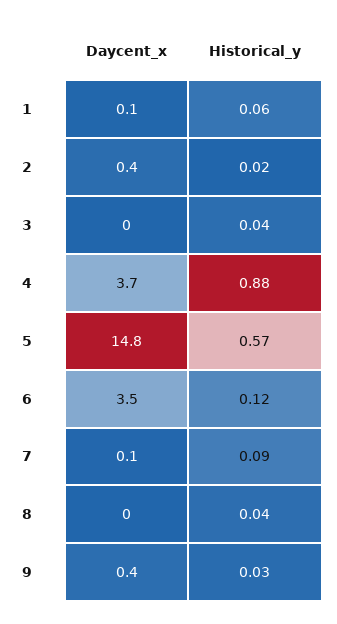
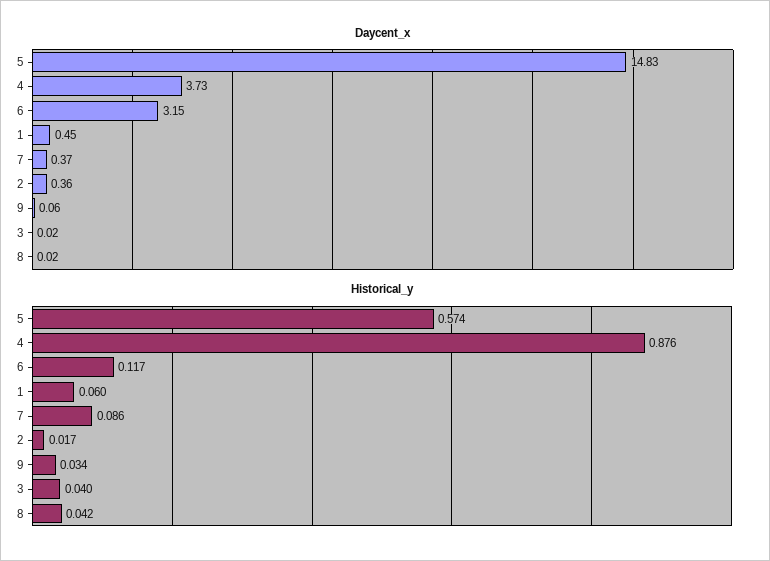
Daycent_x, 1: 0.1 -> 0.45
Daycent_x, 6: 3.5 -> 3.15
Daycent_x, 7: 0.1 -> 0.37
Daycent_x, 9: 0.4 -> 0.06

